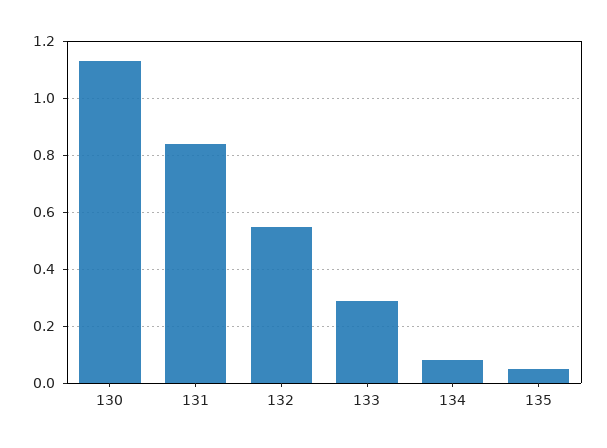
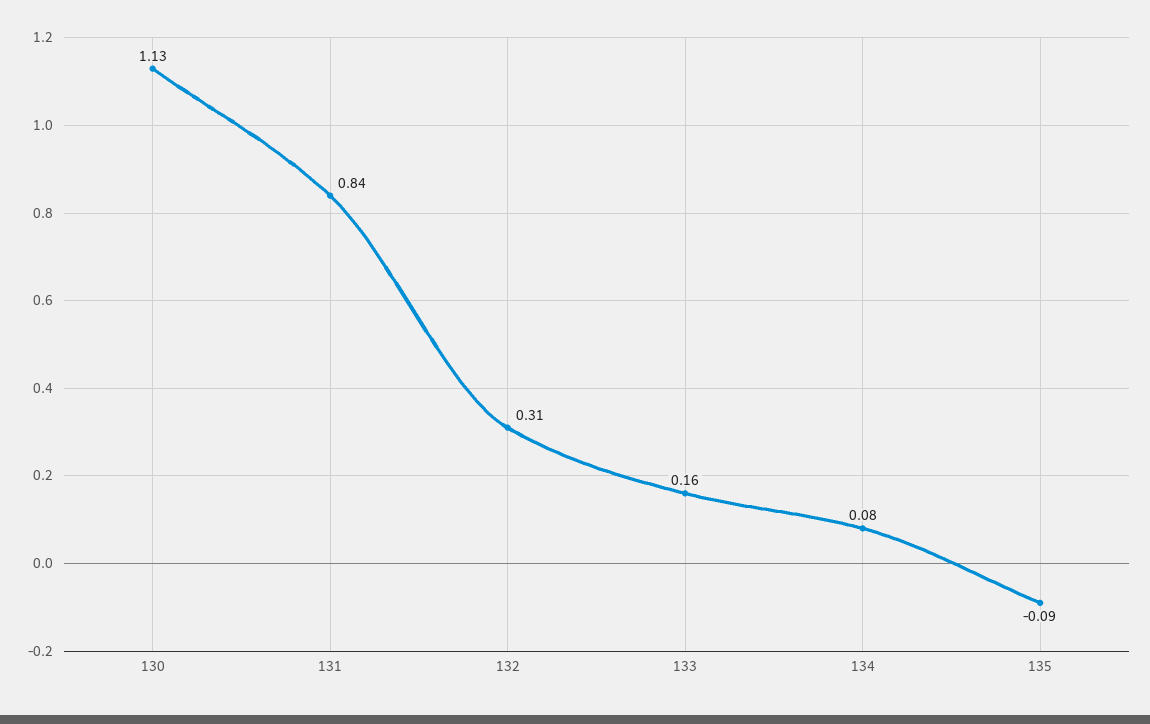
132: 0.55 -> 0.31
133: 0.3 -> 0.16
135: 0.05 -> -0.09

